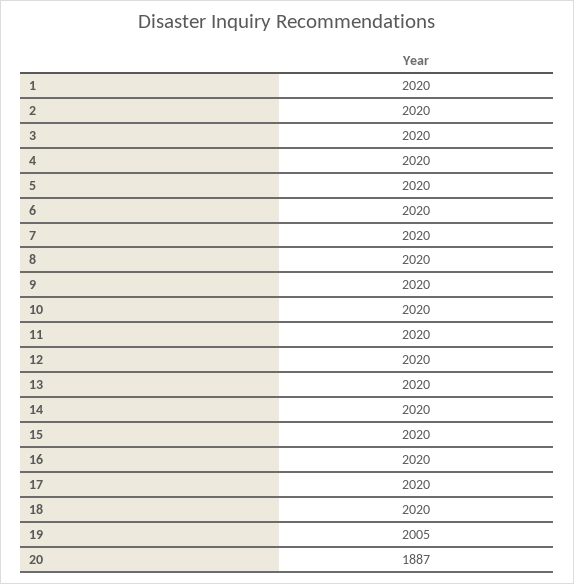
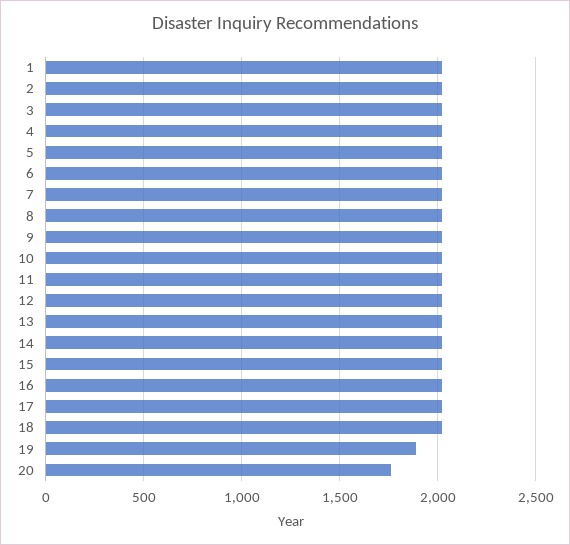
19: 2005 -> 1900
20: 1887 -> 1750

